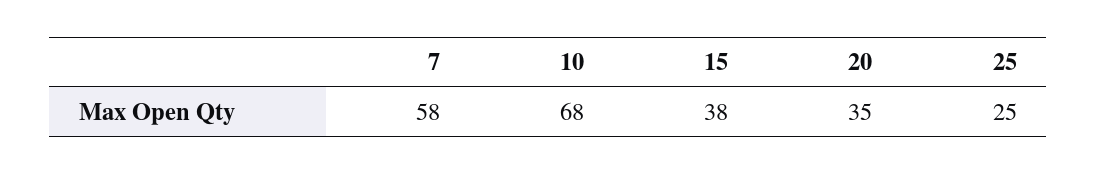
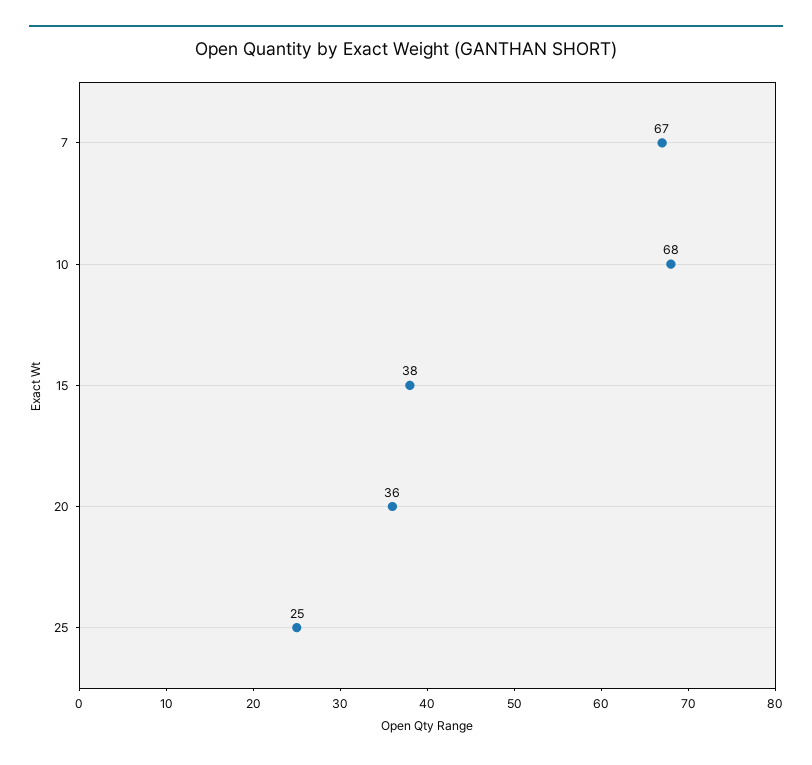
7: 58 -> 67
20: 35 -> 36

